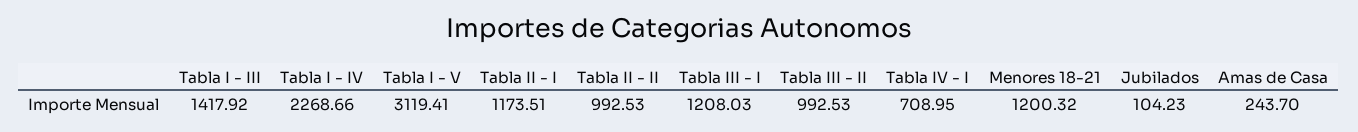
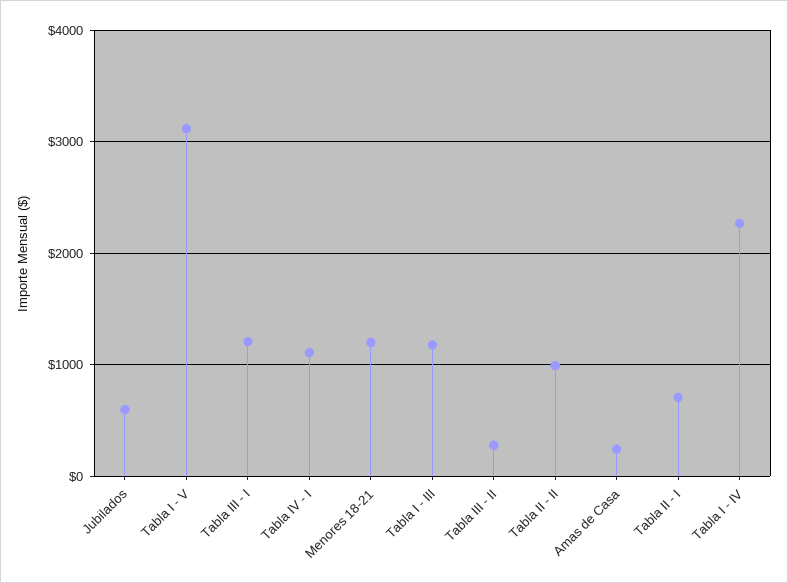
Tabla I - III: 1417.92 -> 1200
Tabla II - I: 1173.51 -> 700
Tabla III - II: 992.53 -> 300
Tabla IV - I: 708.95 -> 1100
Jubilados: 104.23 -> 600

